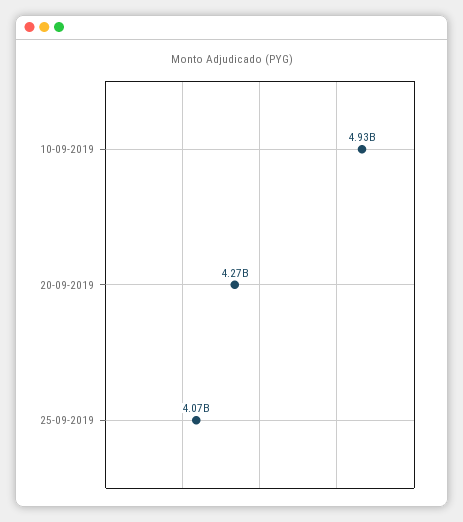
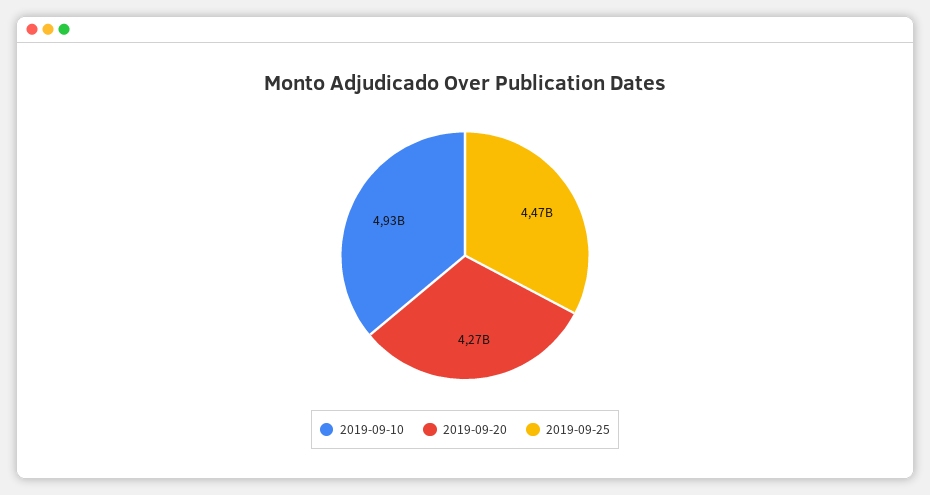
25-09-2019: 4070000000 -> 4470000000

